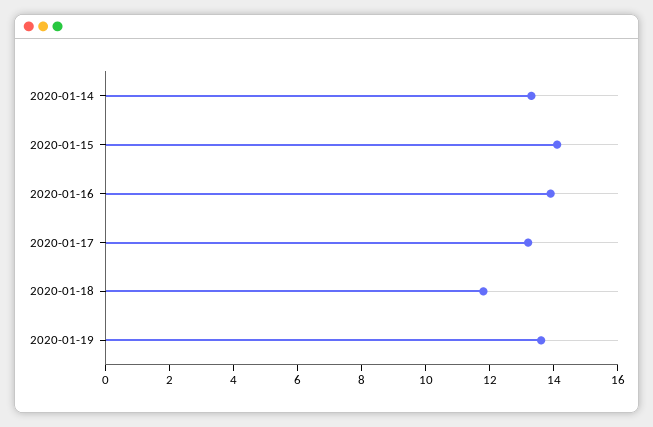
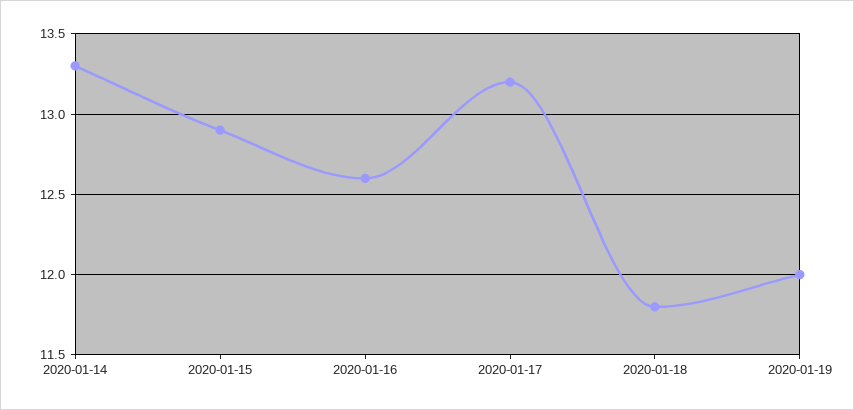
2020-01-15: 14 -> 12.9
2020-01-16: 14 -> 12.6
2020-01-19: 13.5 -> 12

